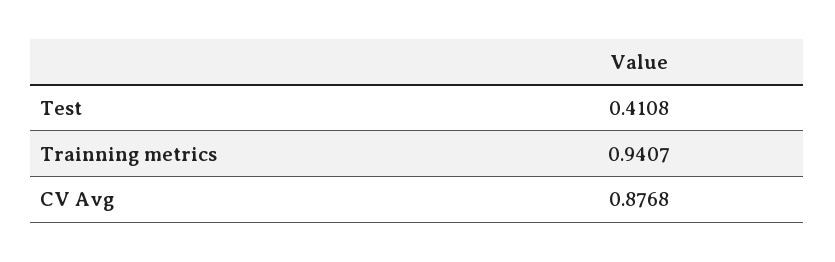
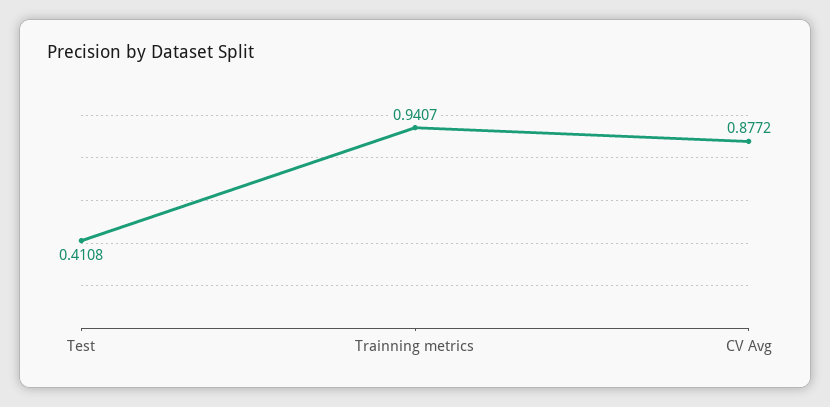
CV Avg: 0.8768 -> 0.8772

